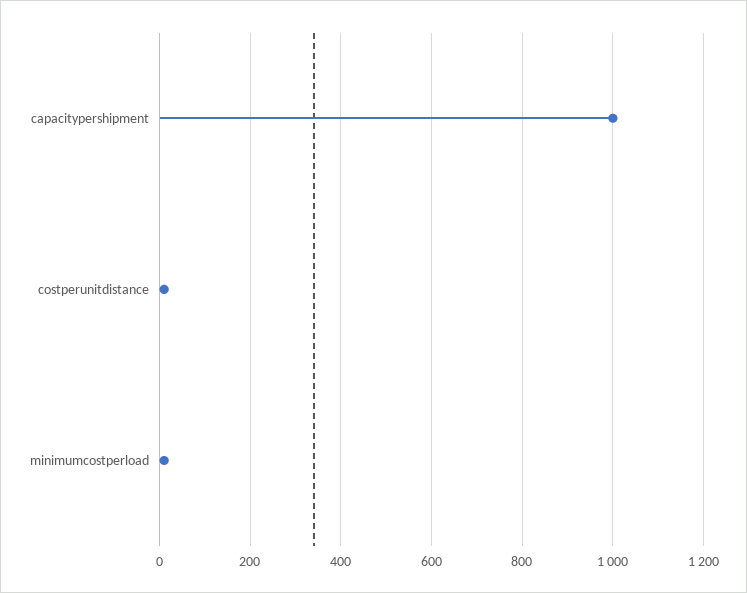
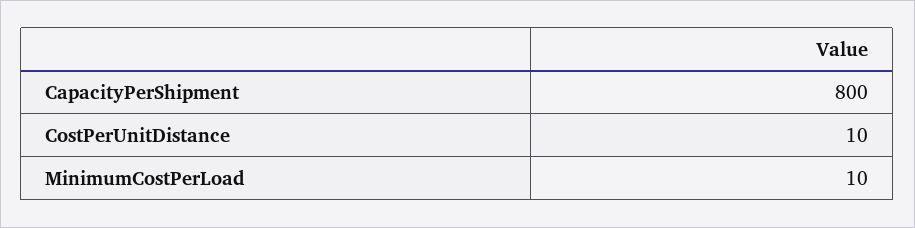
capacitypershipment: 1000 -> 800

